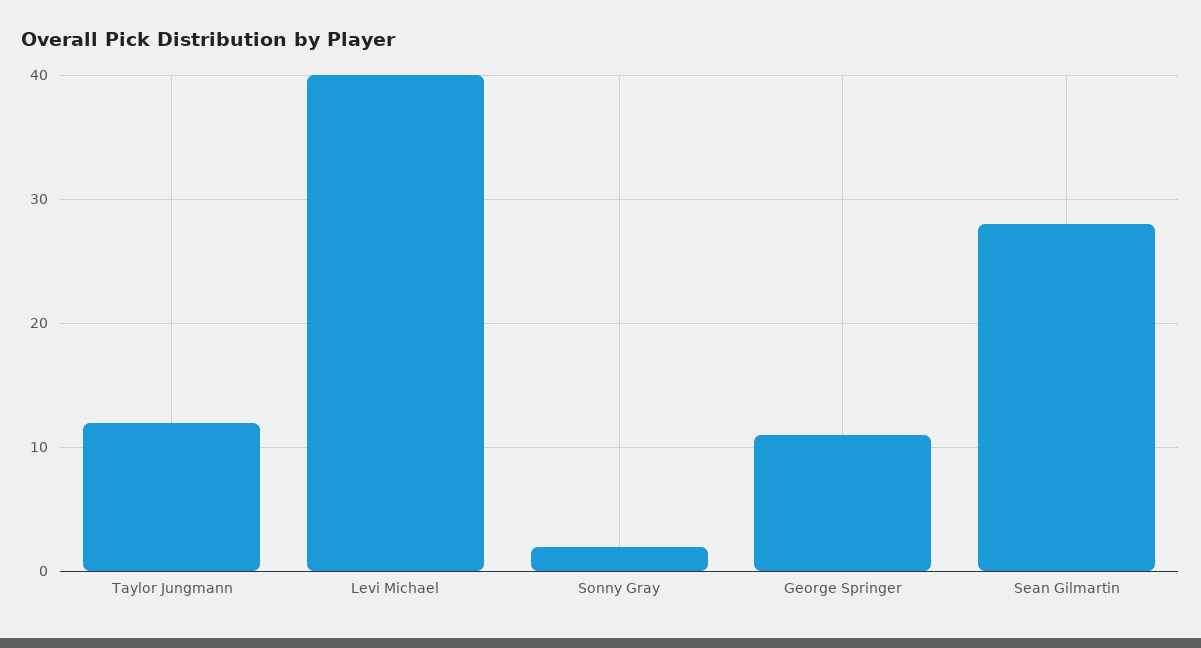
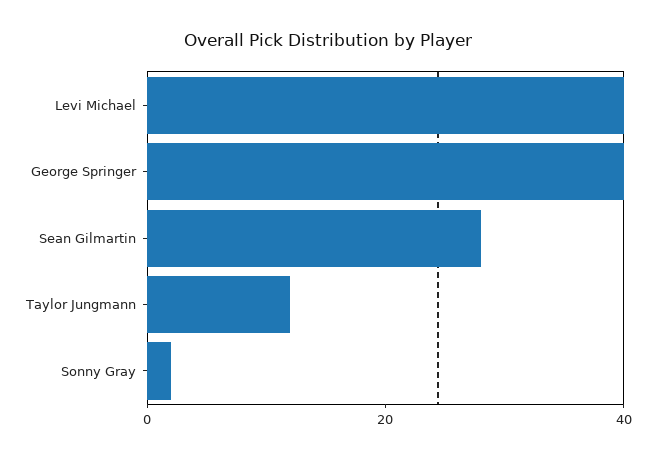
George Springer: 11 -> 40

